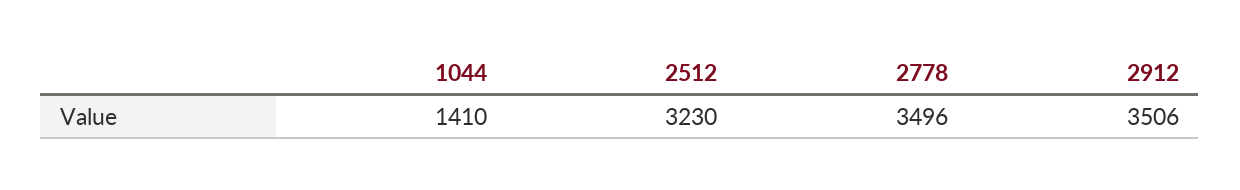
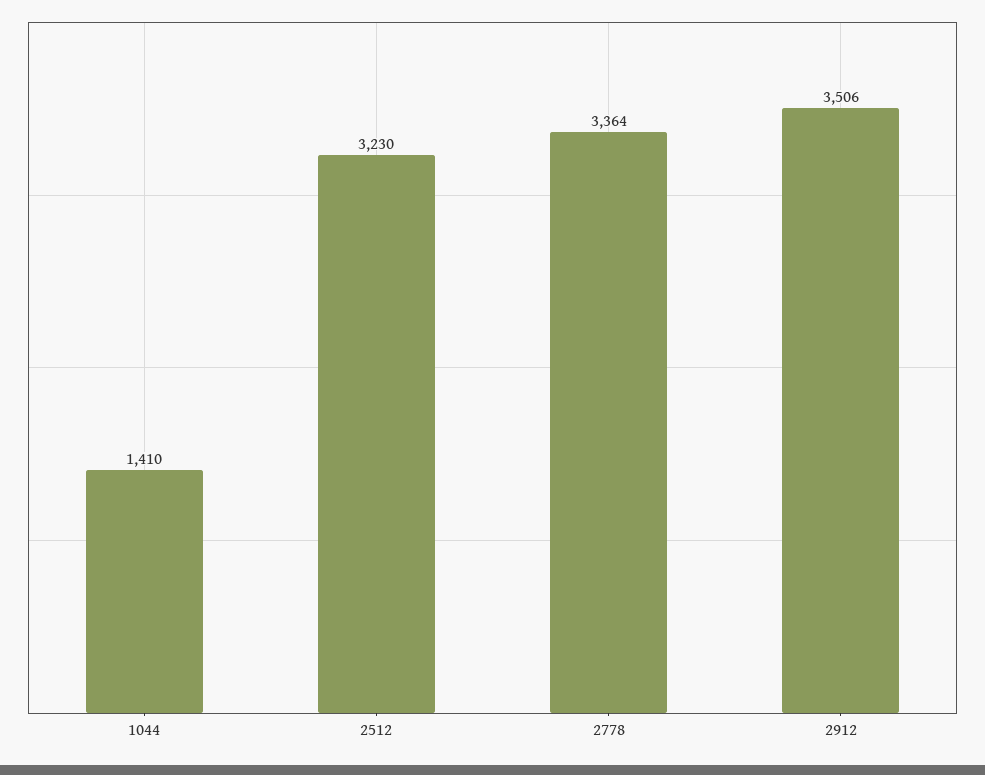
2778: 3496 -> 3364

